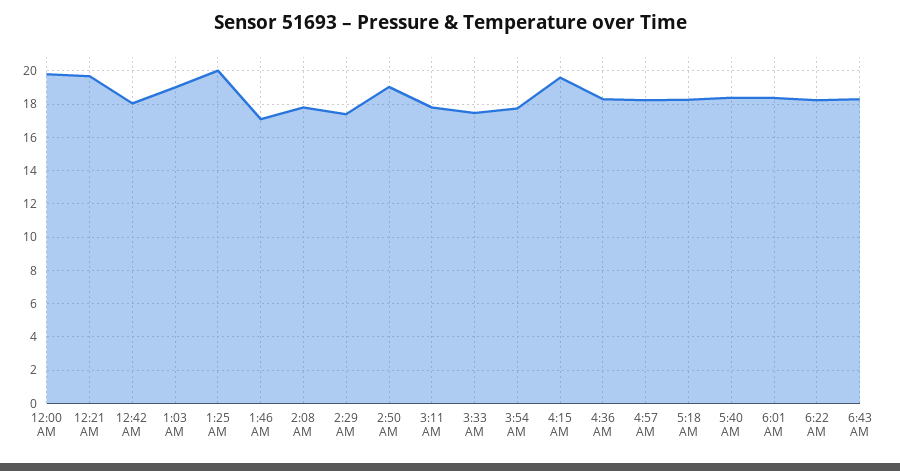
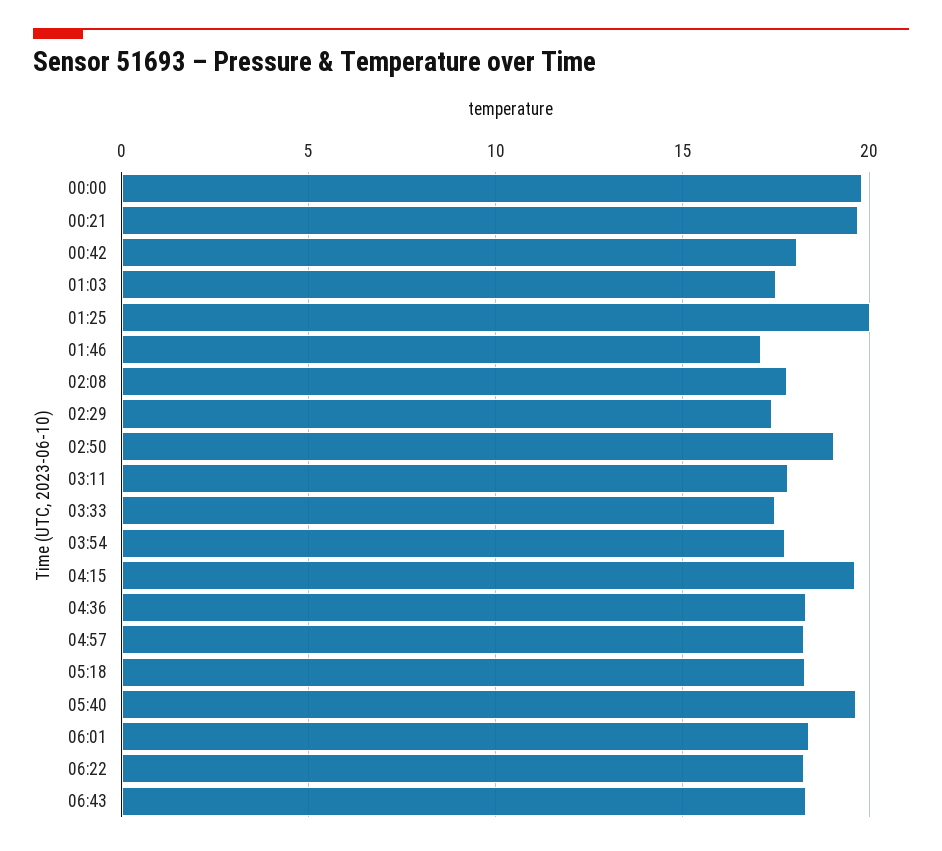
1:03 AM: 19 -> 17.5
5:40 AM: 18.5 -> 19.5

